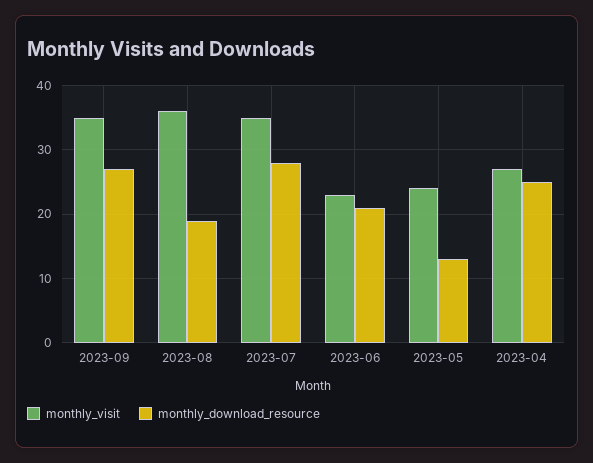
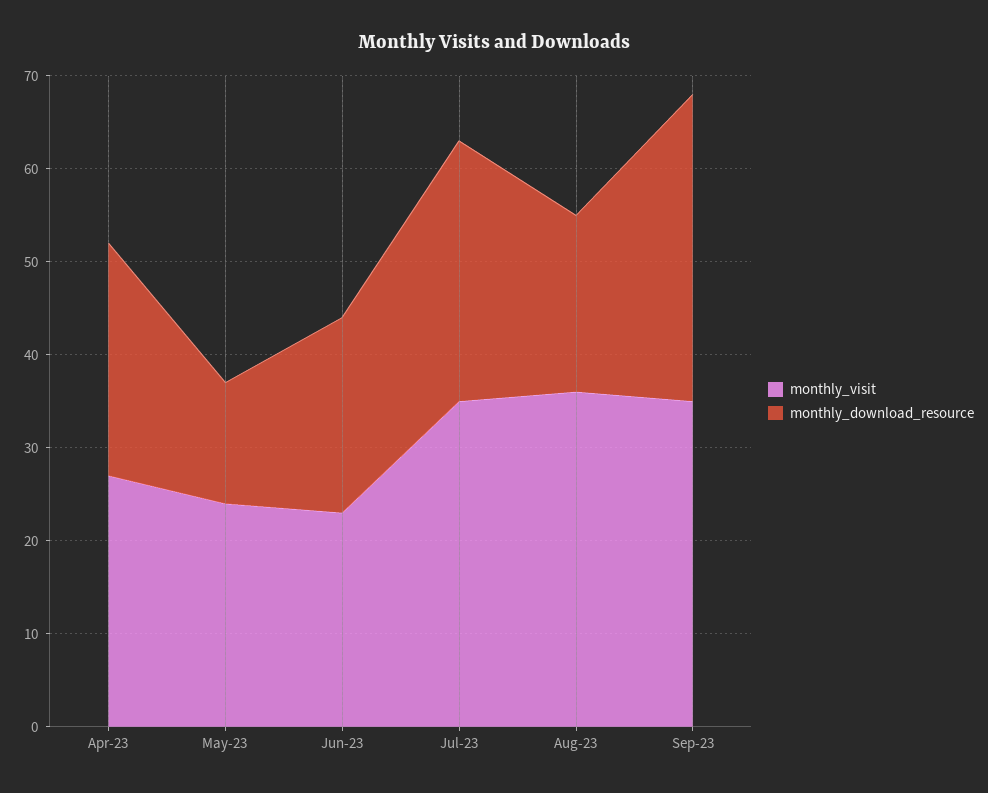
monthly_download_resource, 2023-09: 27 -> 33

